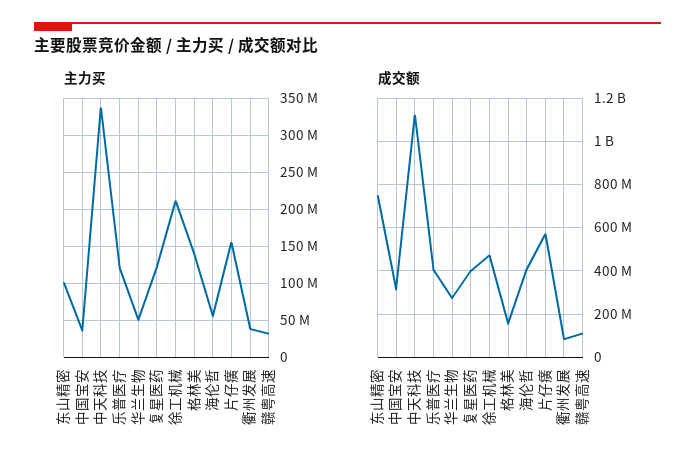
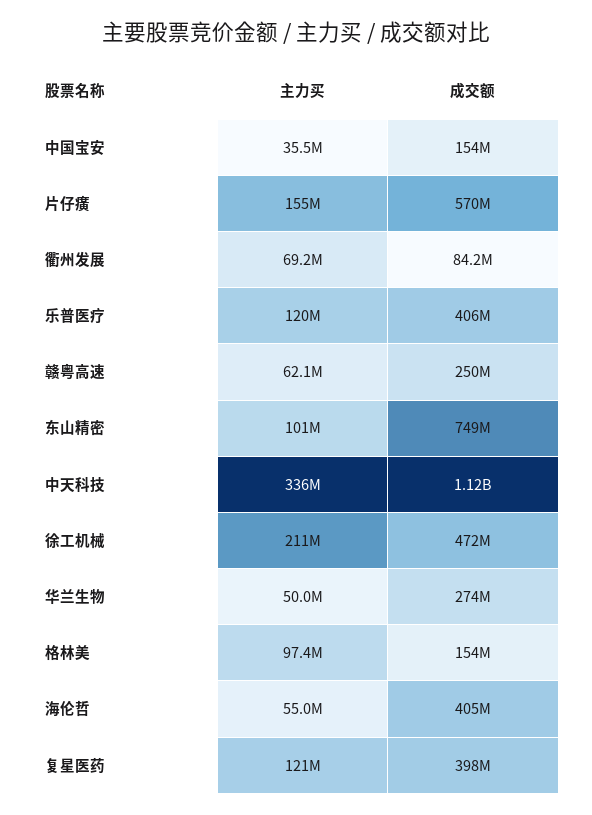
主力买, 格林美: 140000000 -> 97400000
主力买, 衢州发展: 40000000 -> 69200000
主力买, 赣粤高速: 30000000 -> 62100000
成交额, 中国宝安: 300000000 -> 154000000
成交额, 赣粤高速: 100000000 -> 250000000

